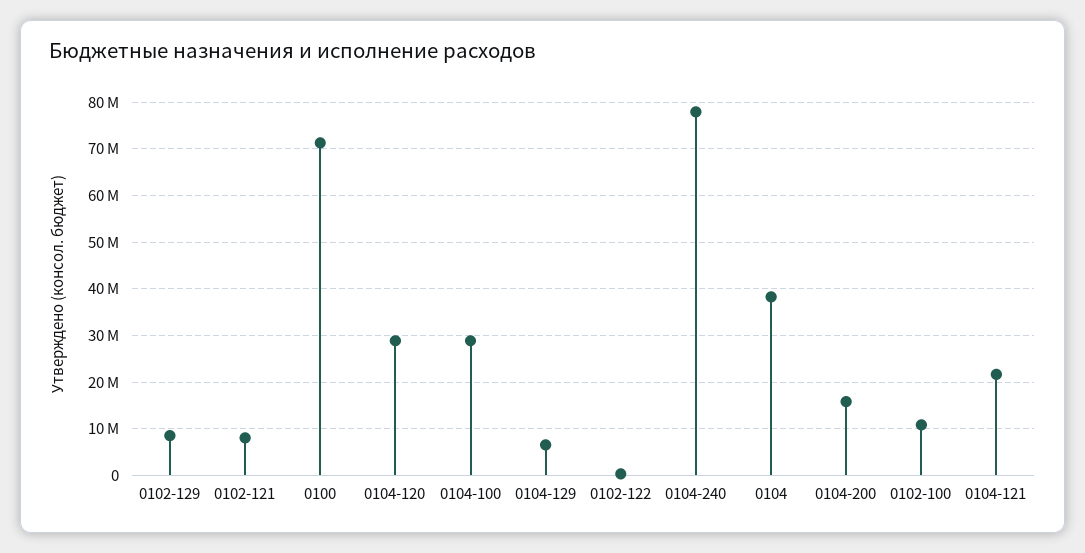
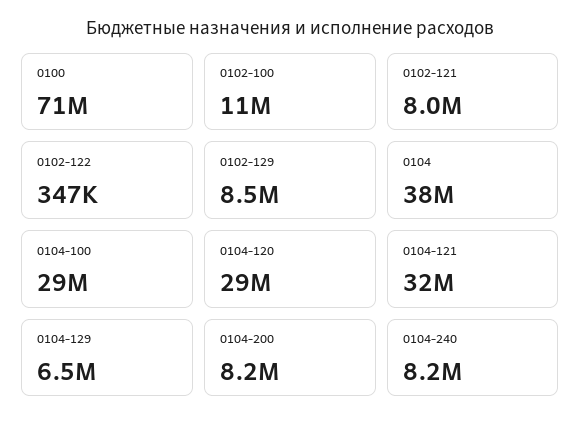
0104-240: 78000000 -> 8200000
0104-200: 16000000 -> 8200000
0104-121: 22000000 -> 32000000

